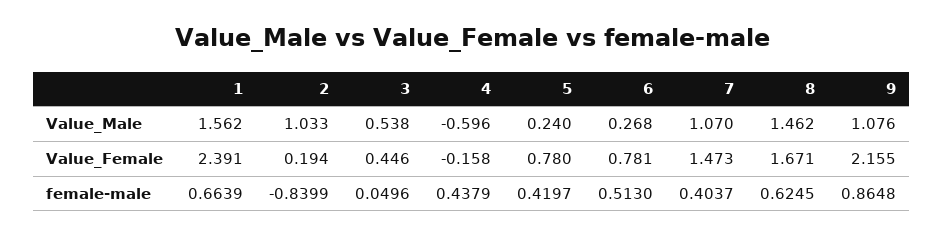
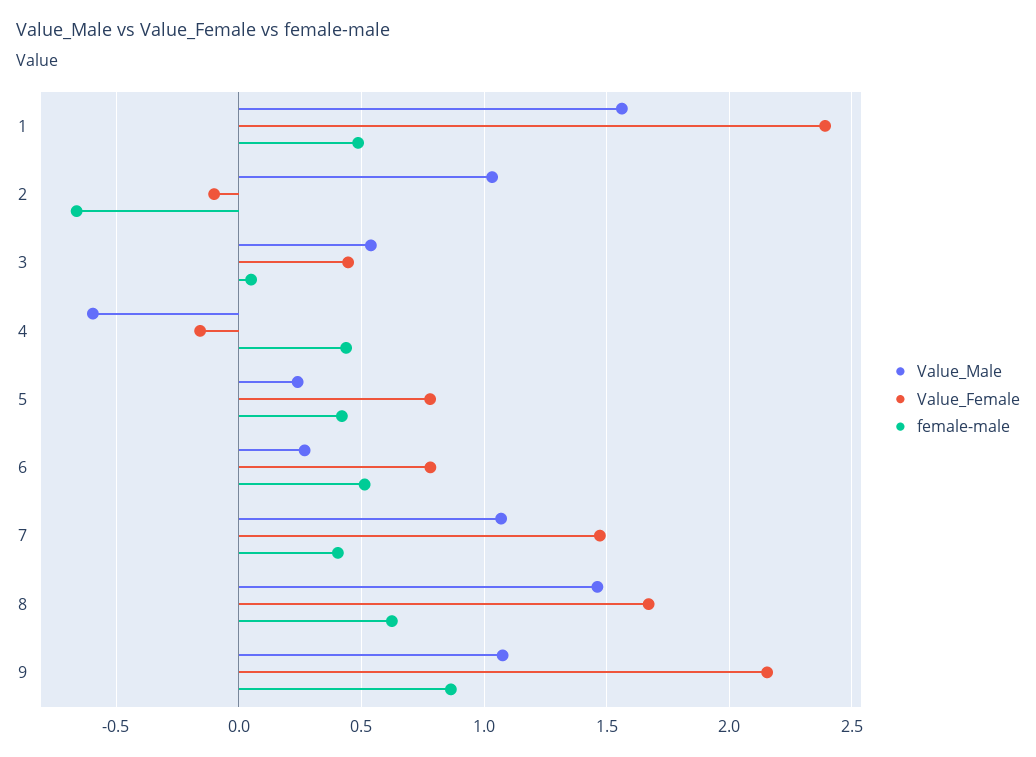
Value_Female, 2: 0.194 -> -0.1
female-male, 1: 0.6639 -> 0.5
female-male, 2: -0.8399 -> -0.65

